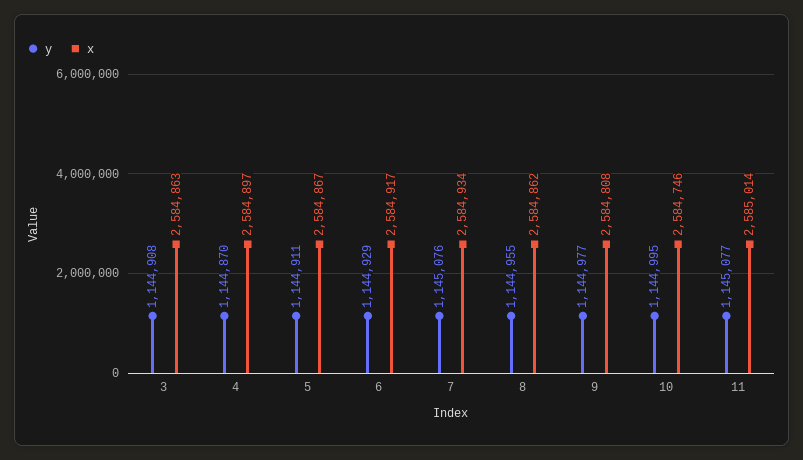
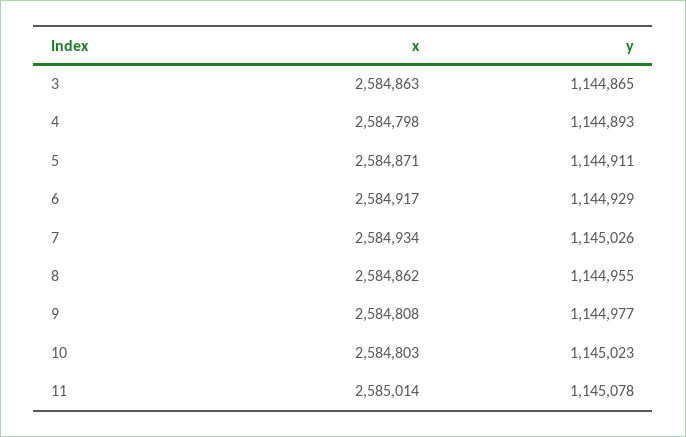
y, 3: 1144908 -> 1144865
y, 4: 1144870 -> 1144893
x, 4: 2584897 -> 2584798
x, 5: 2584867 -> 2584871
y, 7: 1145076 -> 1145026
y, 10: 1144995 -> 1145023
x, 10: 2584746 -> 2584803
y, 11: 1145077 -> 1145078

